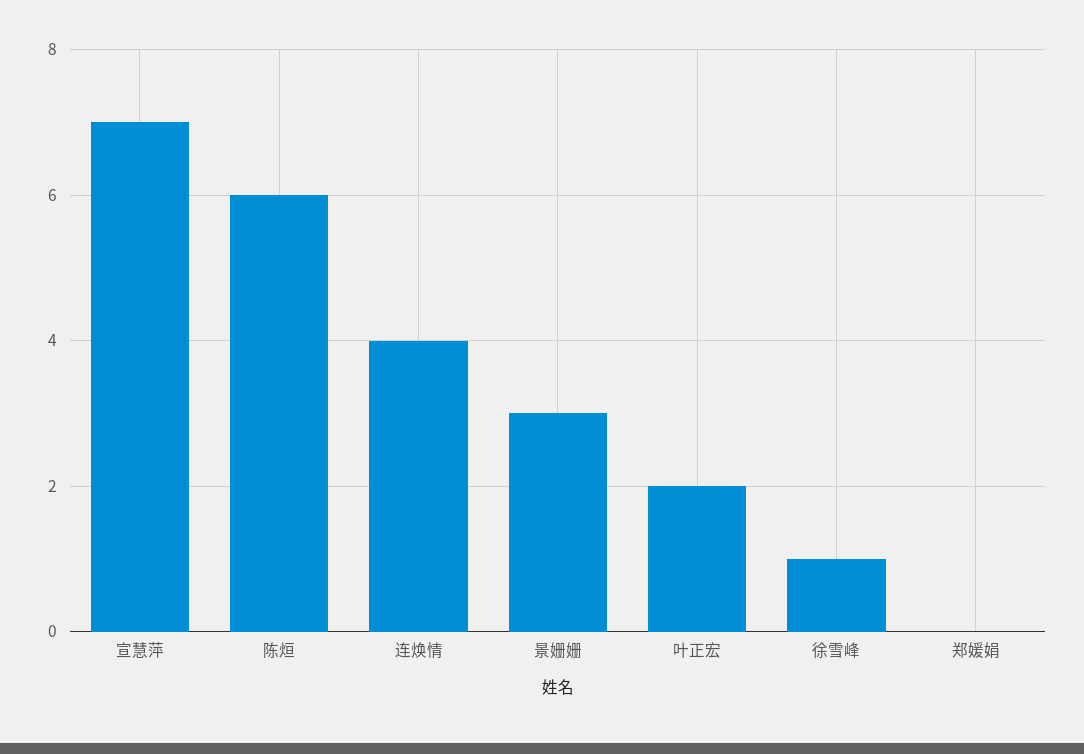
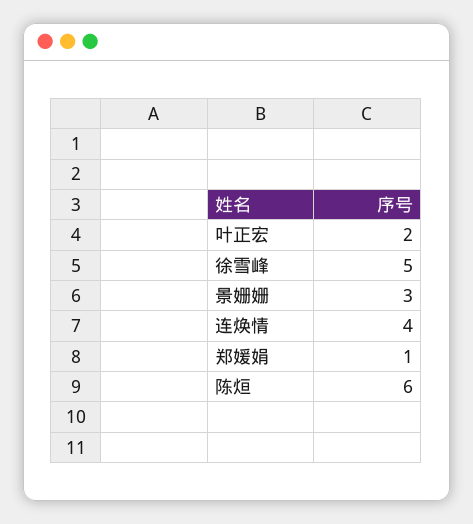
宣慧萍: 7 -> none
徐雪峰: 1 -> 5
郑媛娟: 0 -> 1

